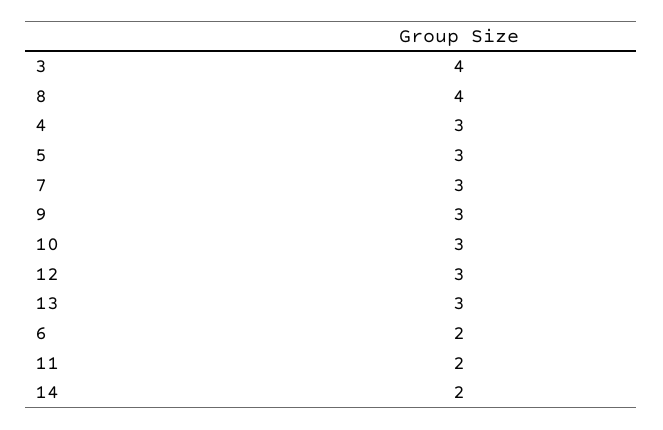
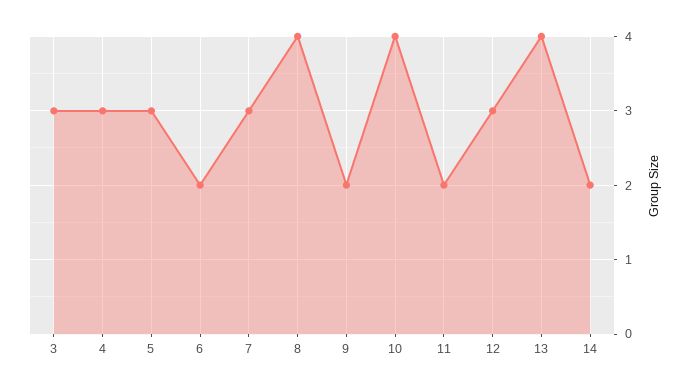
3: 4 -> 3
9: 3 -> 2
10: 3 -> 4
13: 3 -> 4

